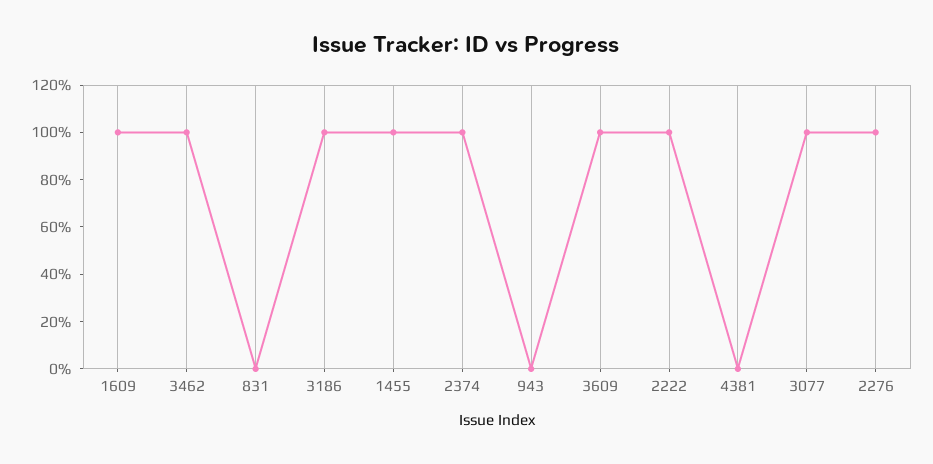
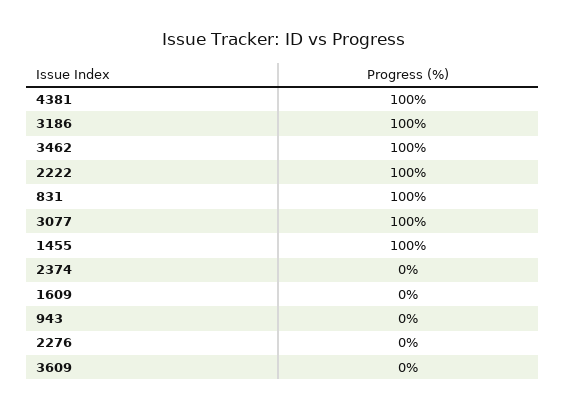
1609: 100 -> 0
831: 0 -> 100
2374: 100 -> 0
3609: 100 -> 0
4381: 0 -> 100
2276: 100 -> 0

